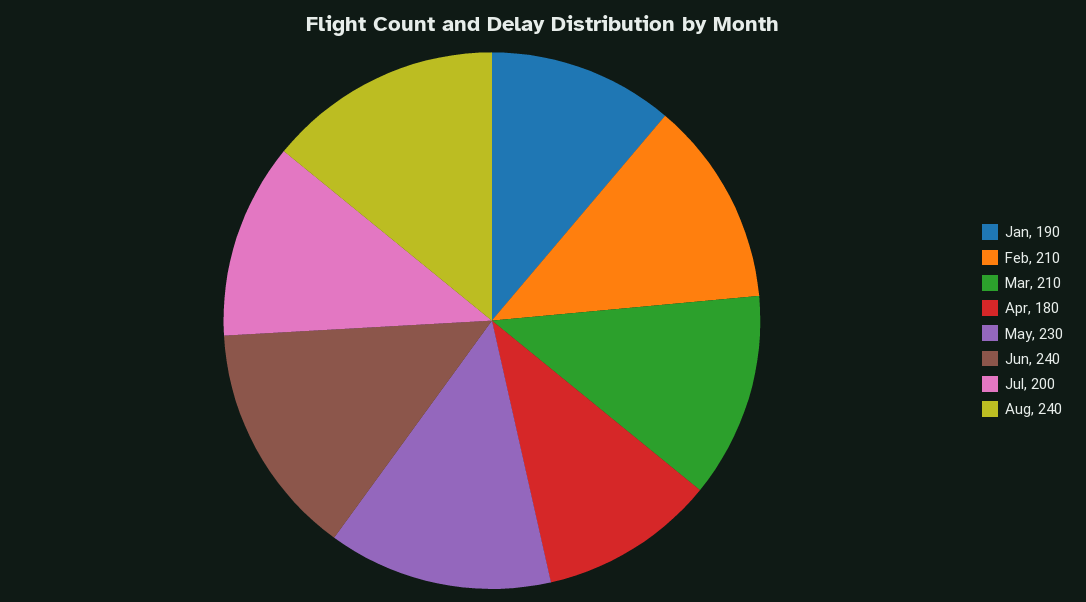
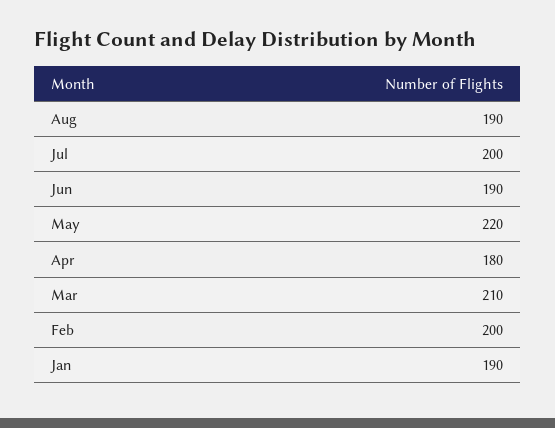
Feb: 210 -> 200
May: 230 -> 220
Jun: 240 -> 190
Aug: 240 -> 190

